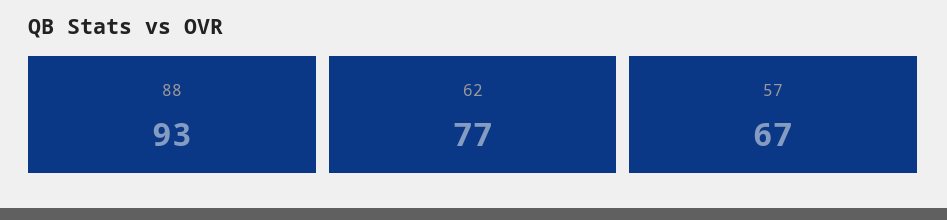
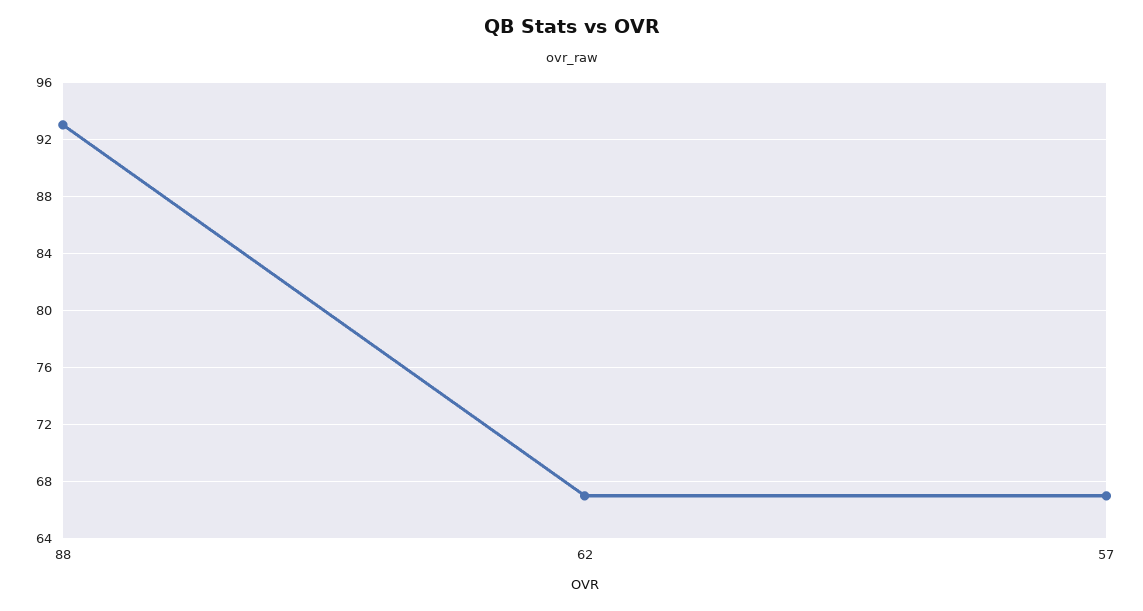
62: 77 -> 67

